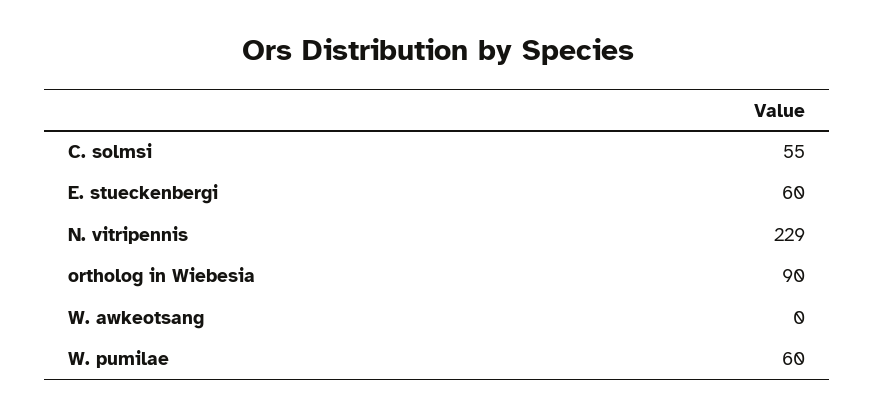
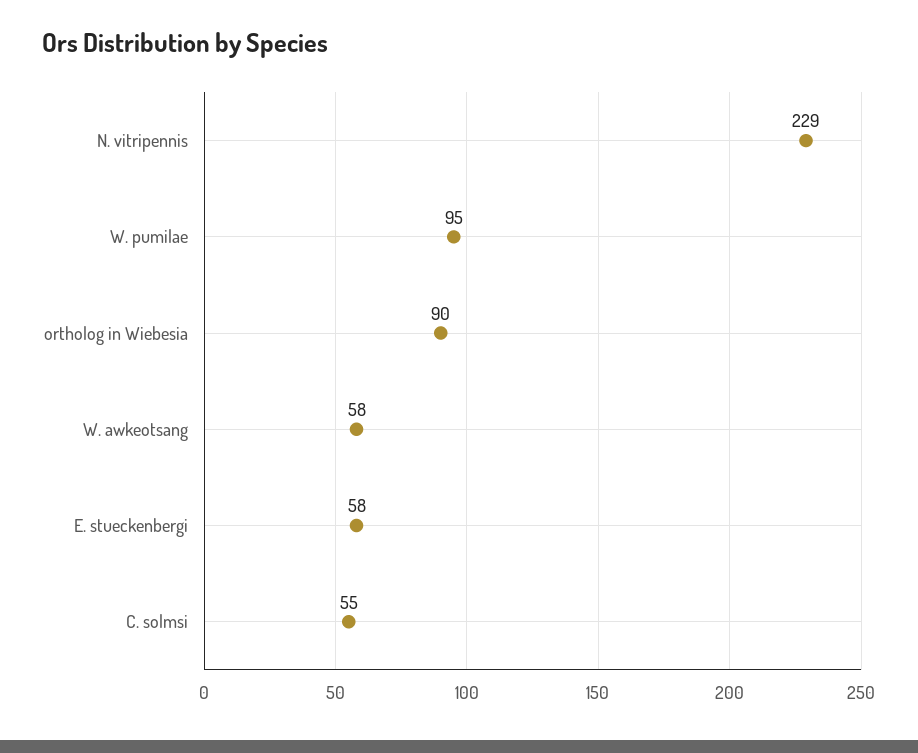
E. stueckenbergi: 60 -> 58
W. awkeotsang: 0 -> 58
W. pumilae: 60 -> 95

